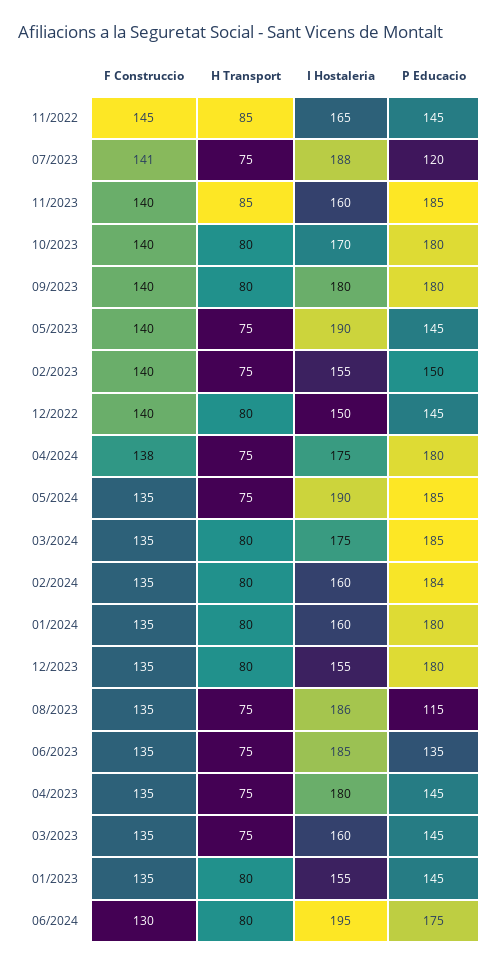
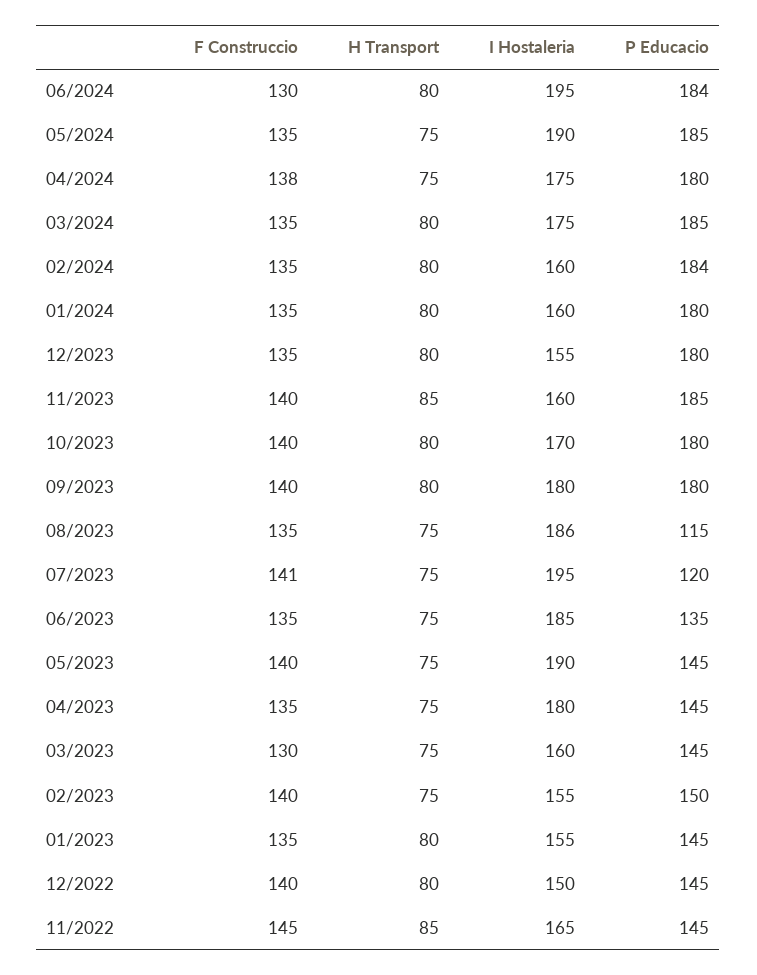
I Hostaleria, 07/2023: 188 -> 195
F Construccio, 03/2023: 135 -> 130
P Educacio, 06/2024: 175 -> 184

